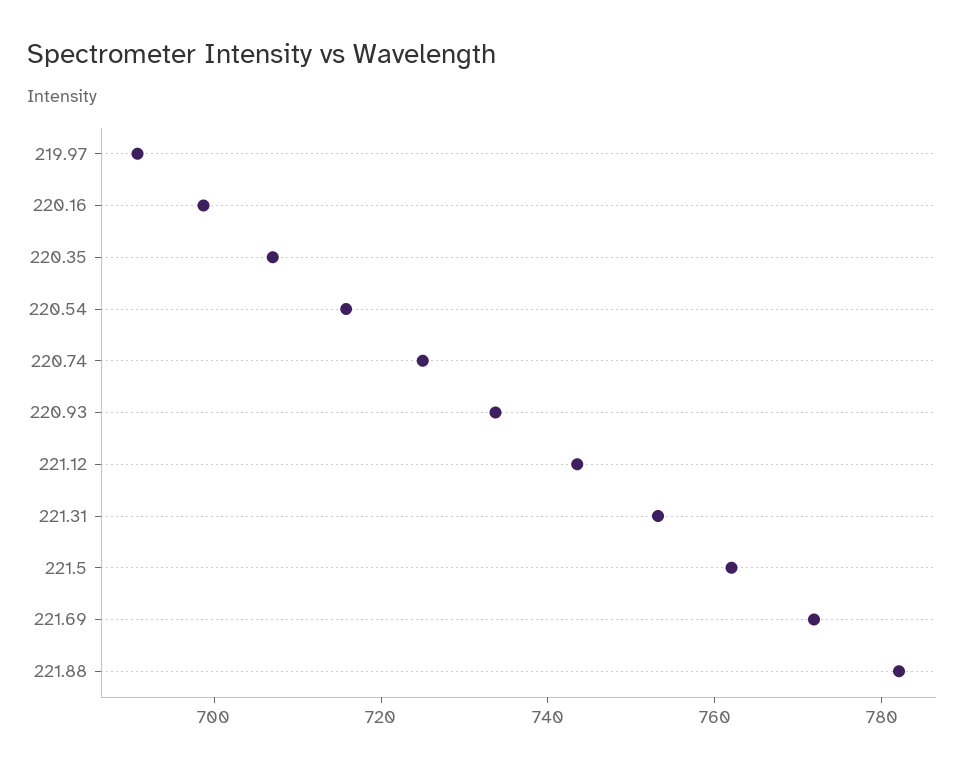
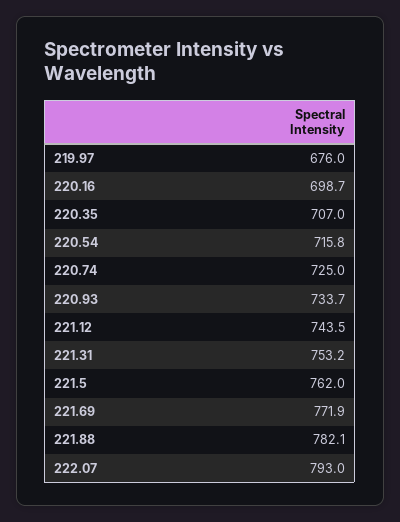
219.97: 690 -> 676
222.07: none -> 793

